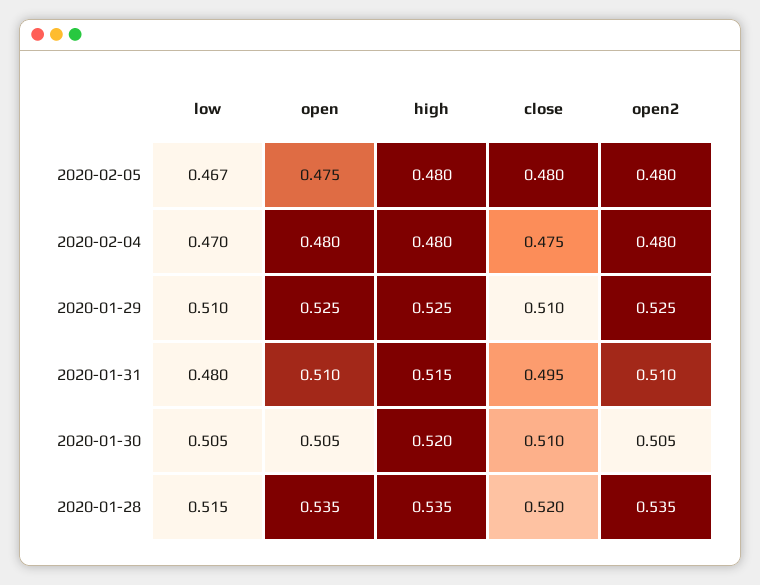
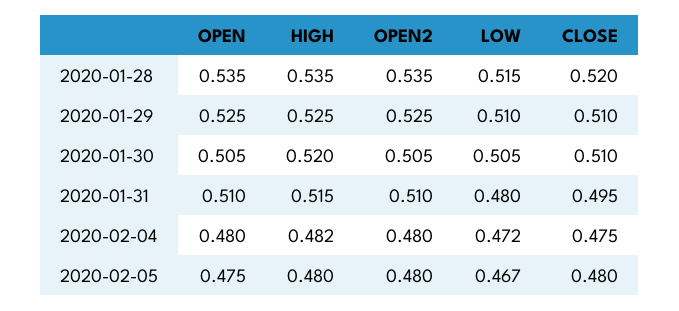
low, 2020-02-04: 0.47 -> 0.472
high, 2020-02-04: 0.48 -> 0.482

